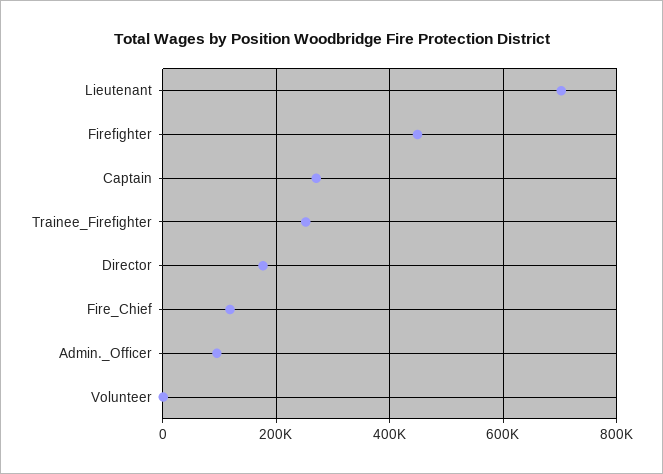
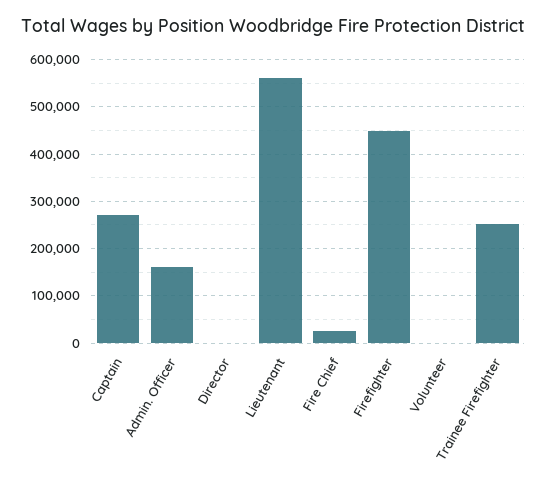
Lieutenant: 700000 -> 560000
Director: 180000 -> 0
Fire_Chief: 120000 -> 20000
Admin._Officer: 100000 -> 160000

